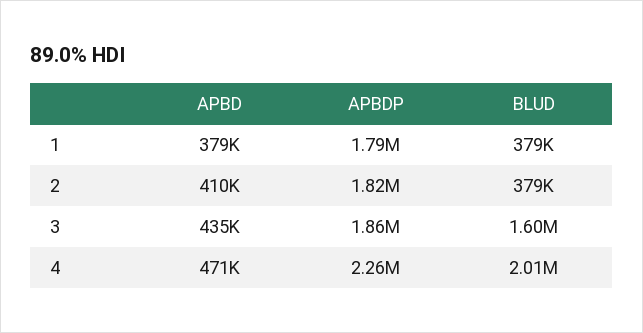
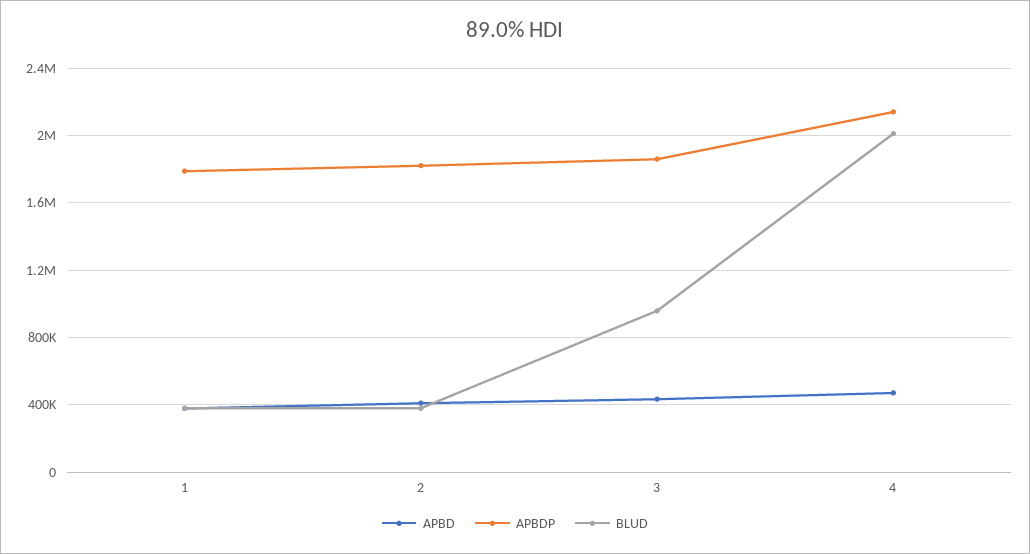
BLUD, 3: 1600000 -> 950000
APBDP, 4: 2260000 -> 2150000

